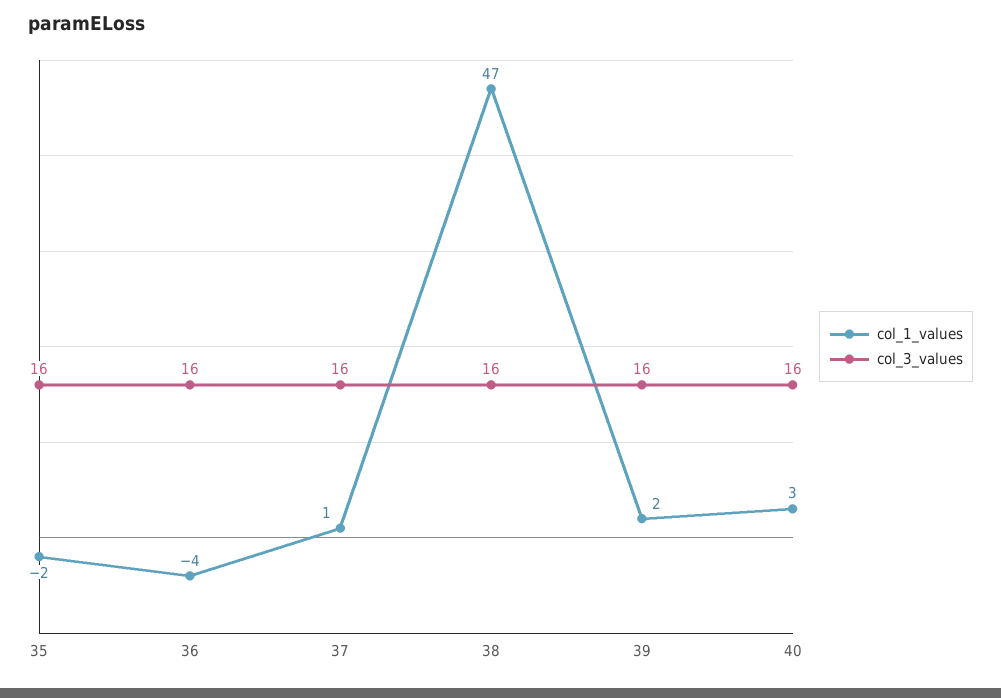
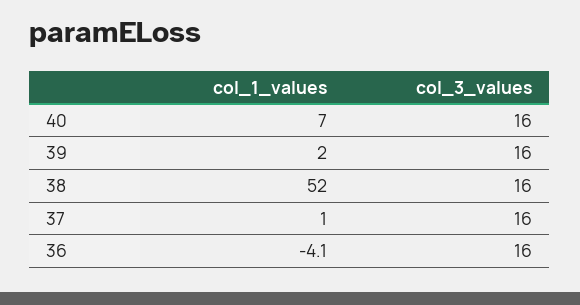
col_1_values, 35: -2 -> none
col_3_values, 35: 16 -> none
col_1_values, 38: 47 -> 52
col_1_values, 40: 3 -> 7

